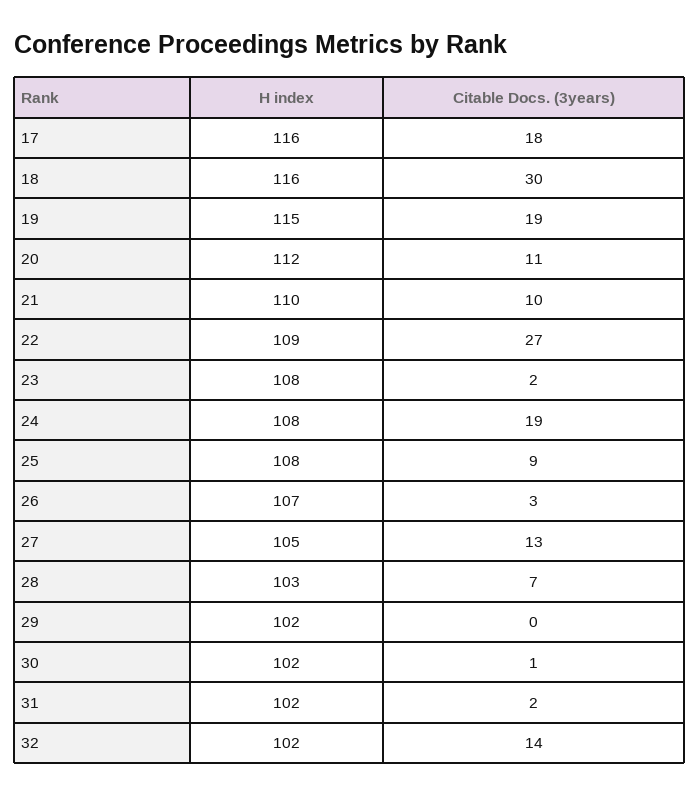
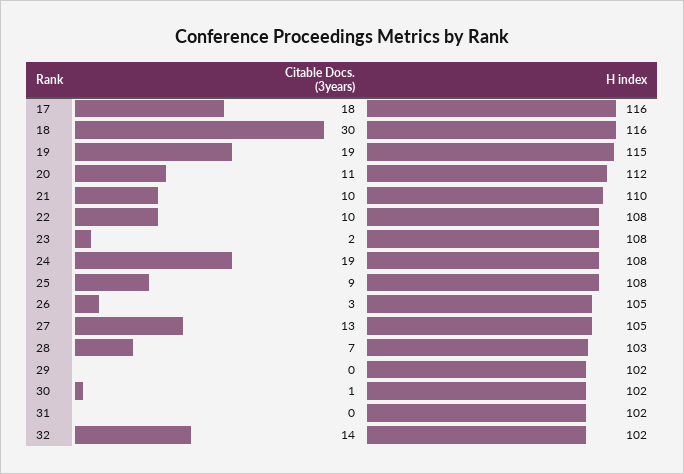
H index, 22: 109 -> 108
Citable Docs. (3years), 22: 27 -> 10
H index, 26: 107 -> 105
Citable Docs. (3years), 31: 2 -> 0

